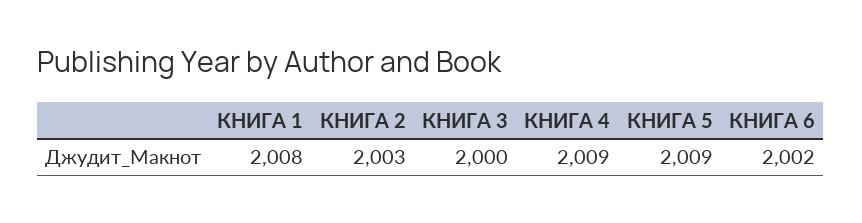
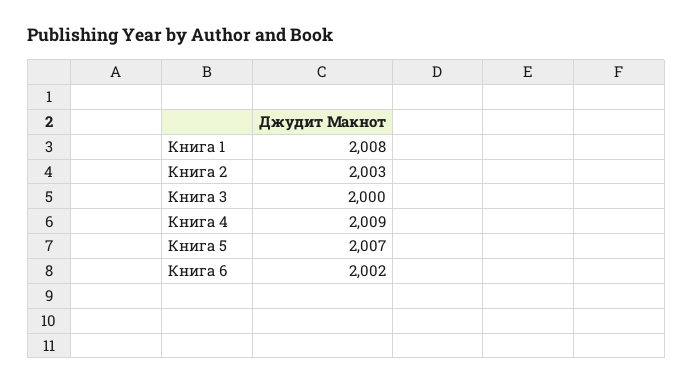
КНИГА 5: 2009 -> 2007

